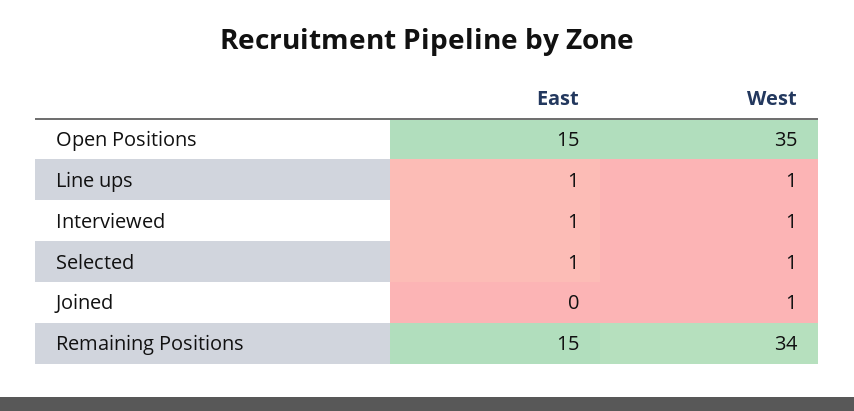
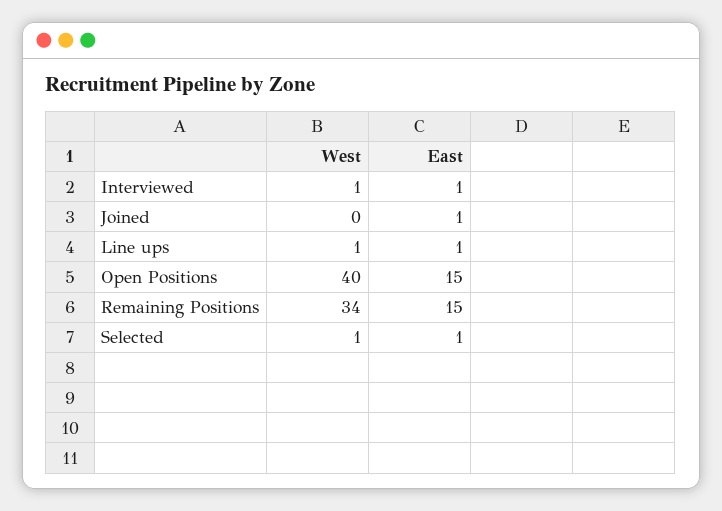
West, Open Positions: 35 -> 40
East, Joined: 0 -> 1
West, Joined: 1 -> 0

